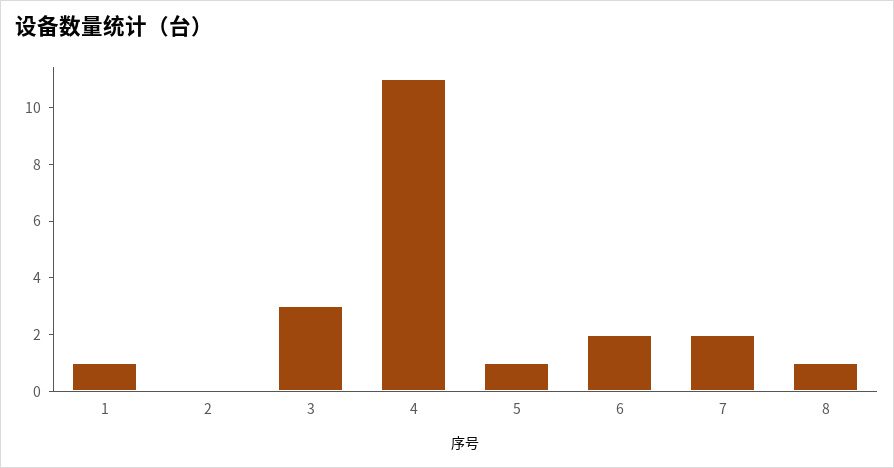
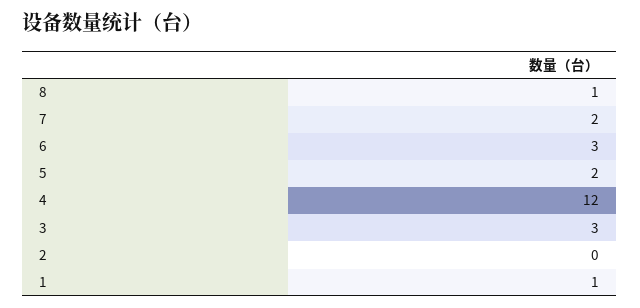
4: 11 -> 12
5: 1 -> 2
6: 2 -> 3

